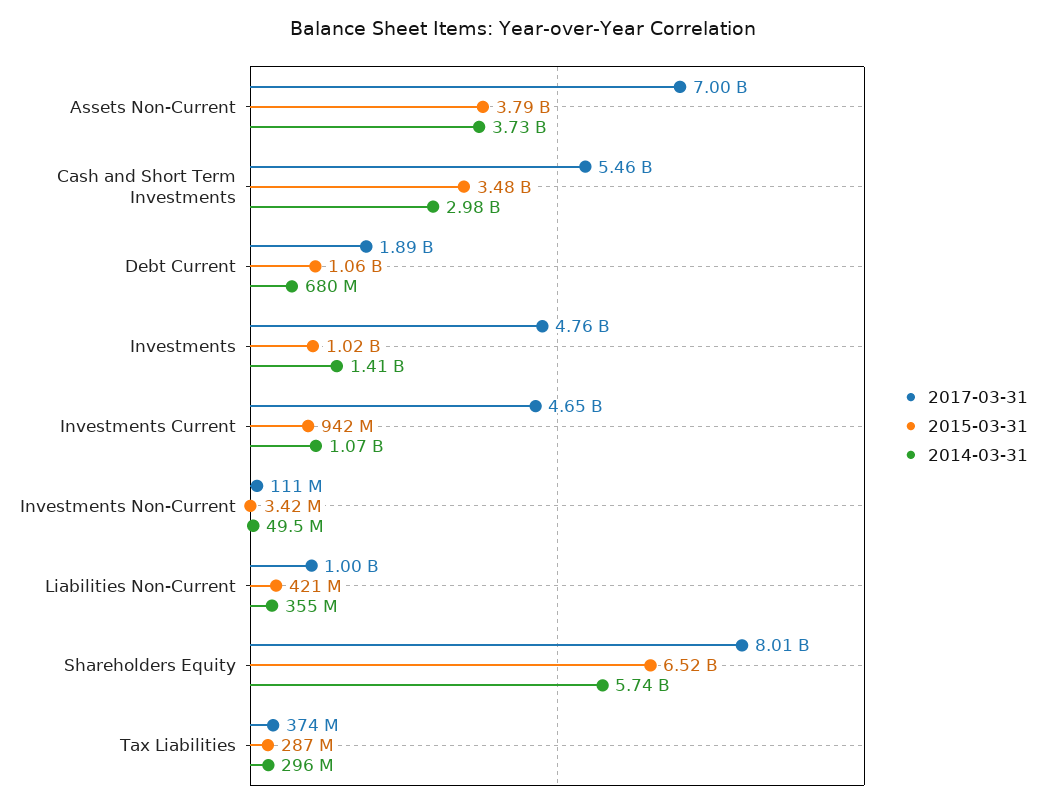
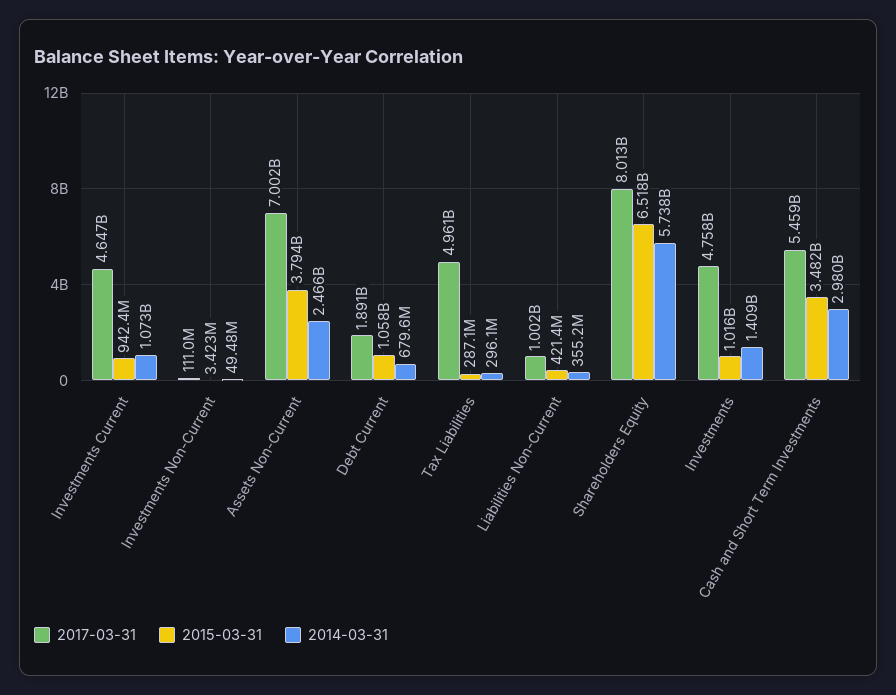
2014-03-31, Assets Non-Current: 3730000000 -> 2466000000
2017-03-31, Tax Liabilities: 374000000 -> 4961000000

